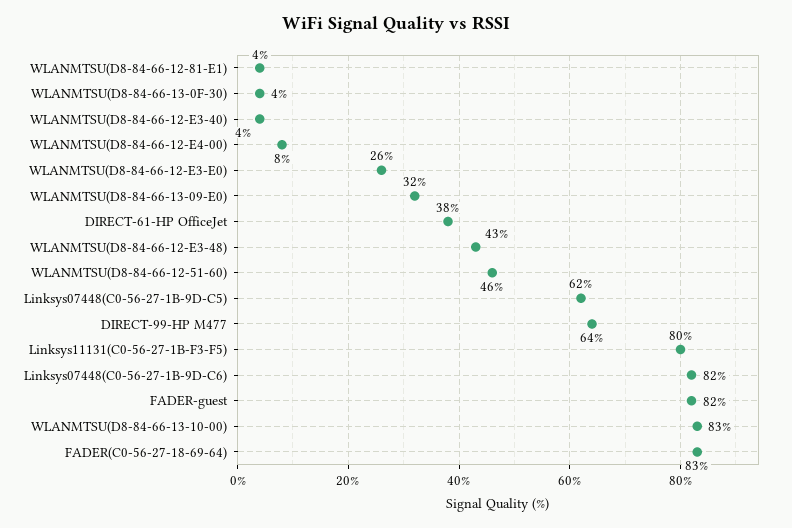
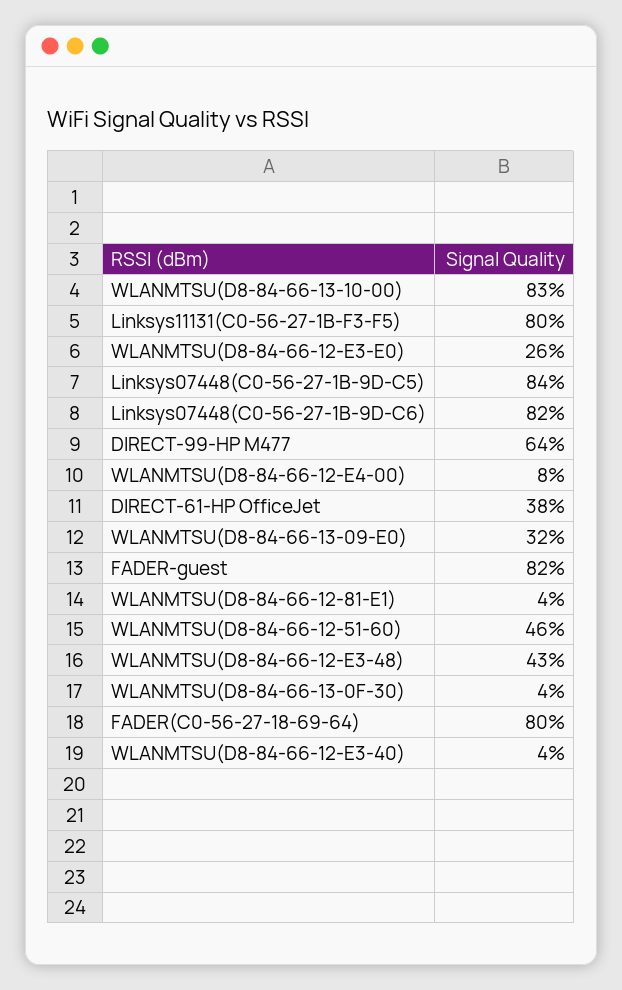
Linksys07448(C0-56-27-1B-9D-C5): 62 -> 84
FADER(C0-56-27-18-69-64): 83 -> 80

